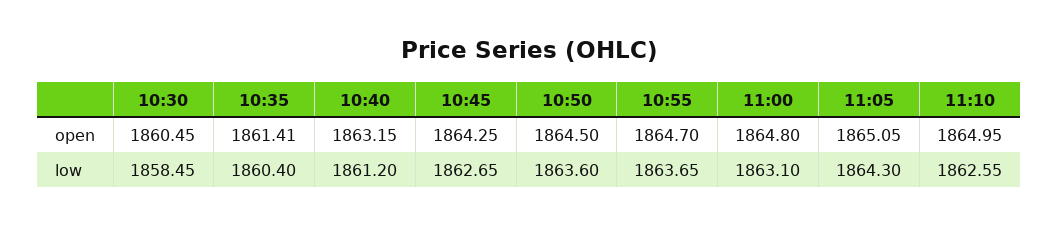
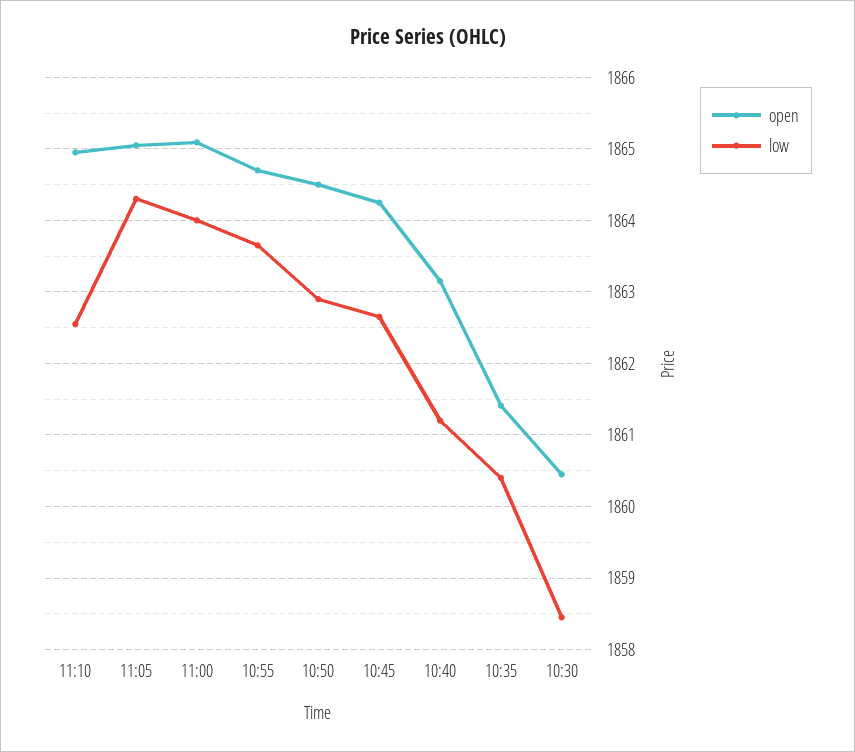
open, 11:00: 1864.8 -> 1865.1
low, 10:50: 1863.6 -> 1862.9
low, 11:00: 1863.1 -> 1864

